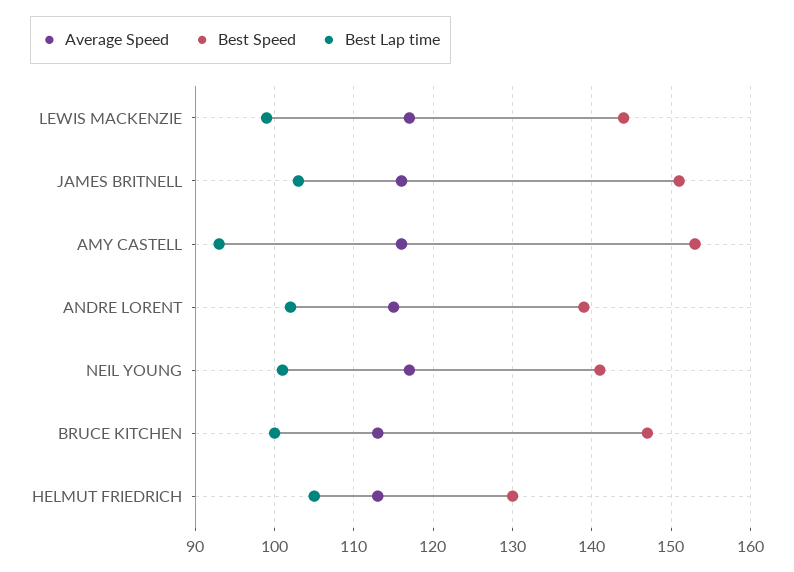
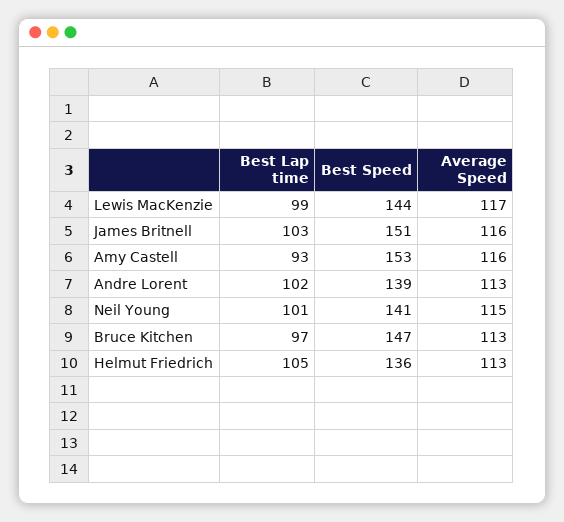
Average Speed, ANDRE LORENT: 115 -> 113
Average Speed, NEIL YOUNG: 117 -> 115
Best Lap time, BRUCE KITCHEN: 100 -> 97
Best Speed, HELMUT FRIEDRICH: 130 -> 136

